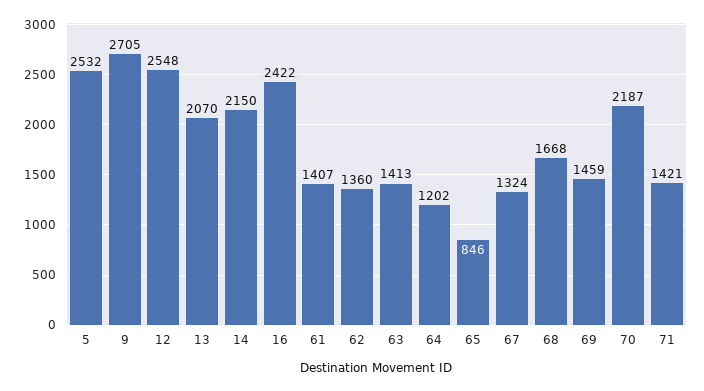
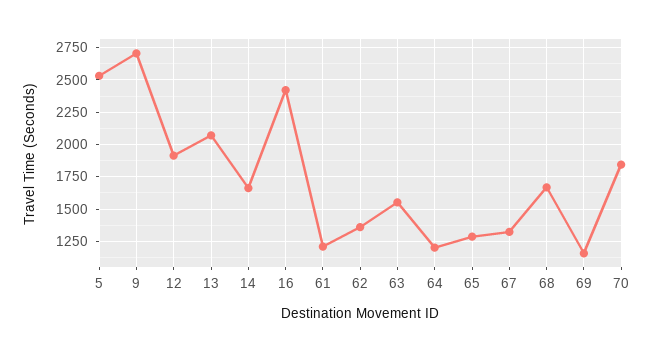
12: 2548 -> 1900
14: 2150 -> 1650
61: 1407 -> 1200
63: 1413 -> 1550
65: 846 -> 1300
69: 1459 -> 1150
70: 2187 -> 1850
71: 1421 -> none

